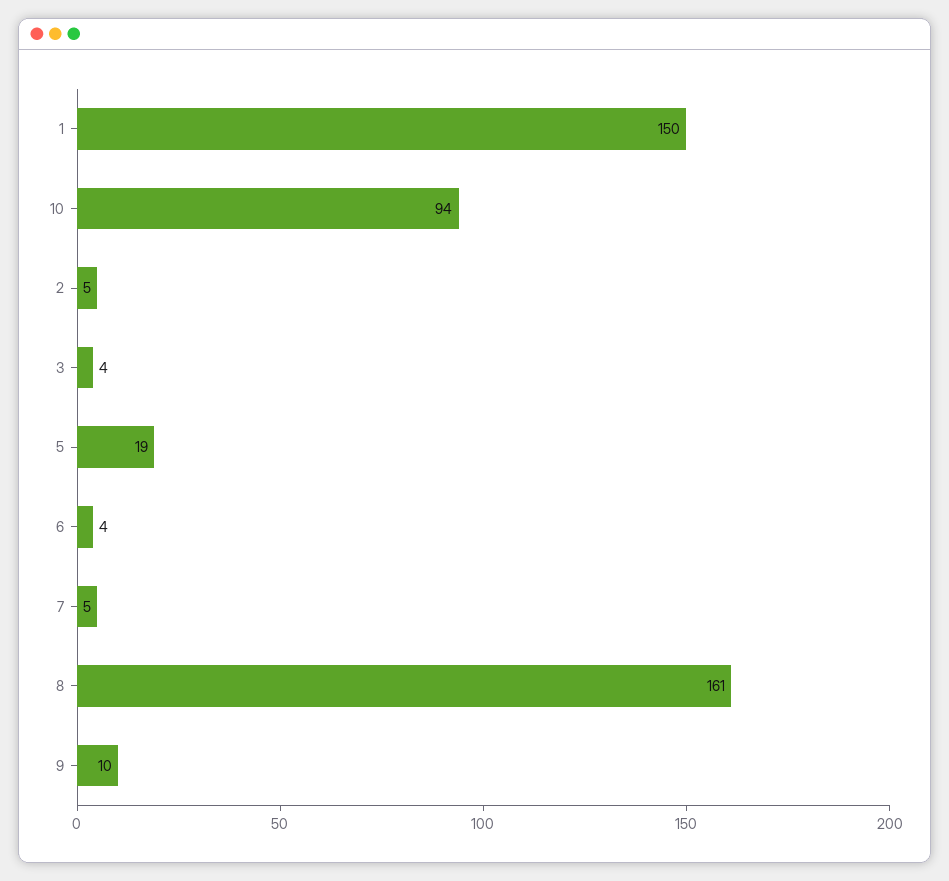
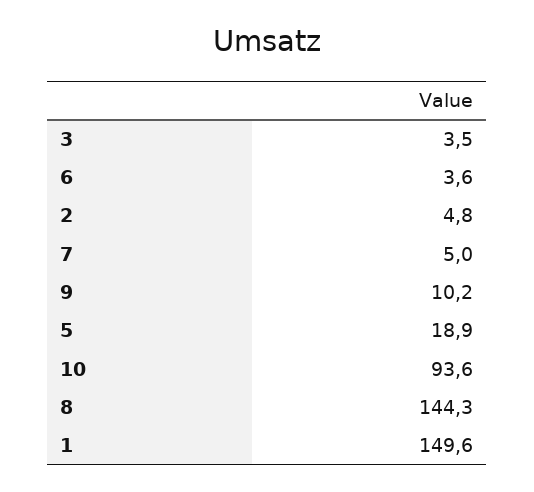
8: 161 -> 144.3

